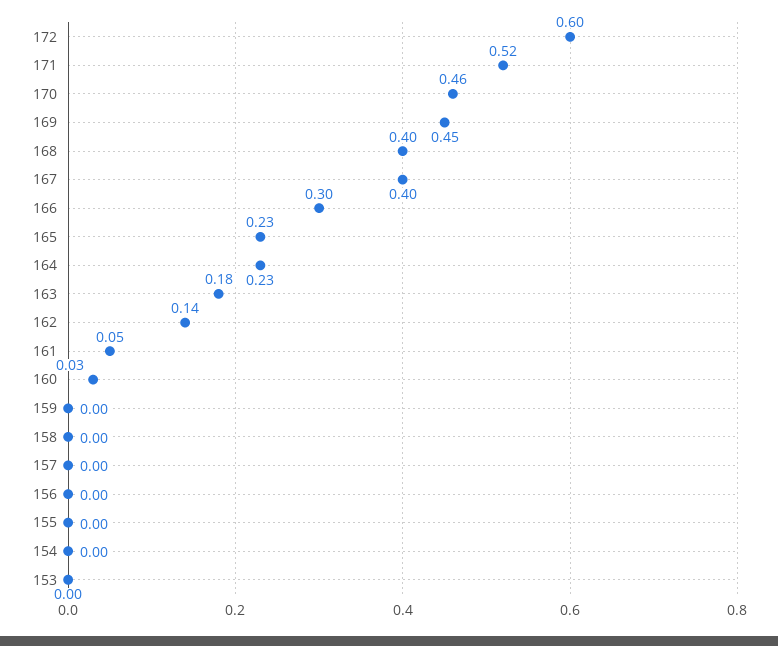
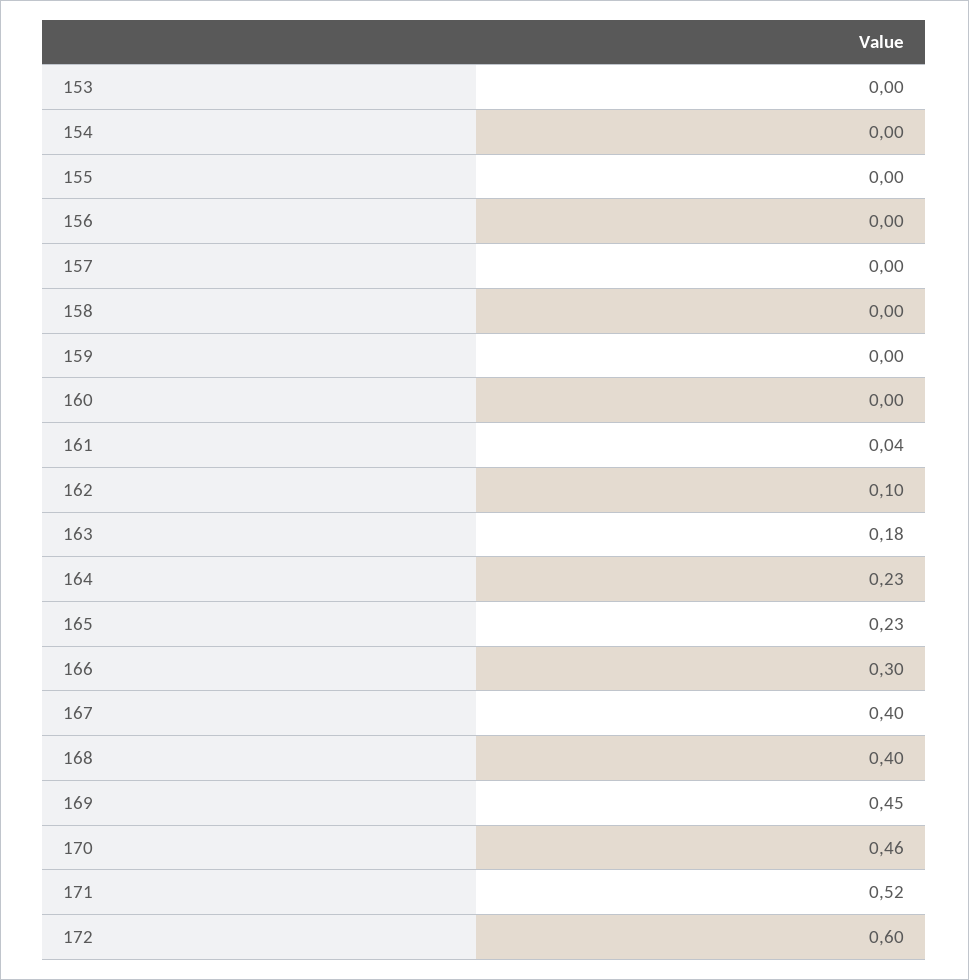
162: 0.14 -> 0.1
161: 0.05 -> 0.04
160: 0.03 -> 0

